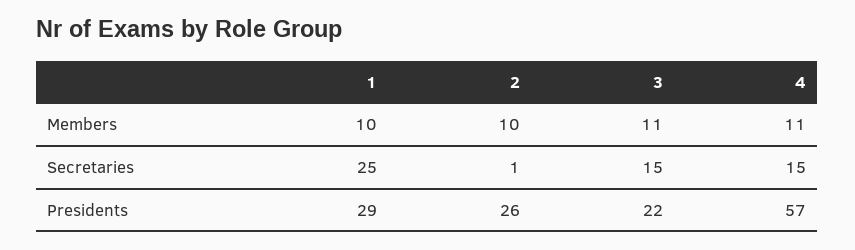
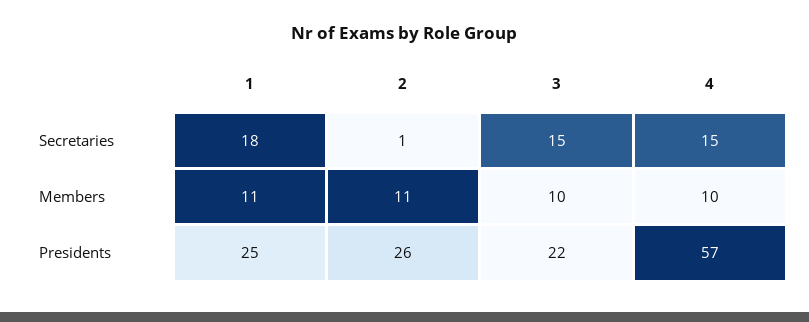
1, Members: 10 -> 11
2, Members: 10 -> 11
3, Members: 11 -> 10
4, Members: 11 -> 10
1, Secretaries: 25 -> 18
1, Presidents: 29 -> 25

